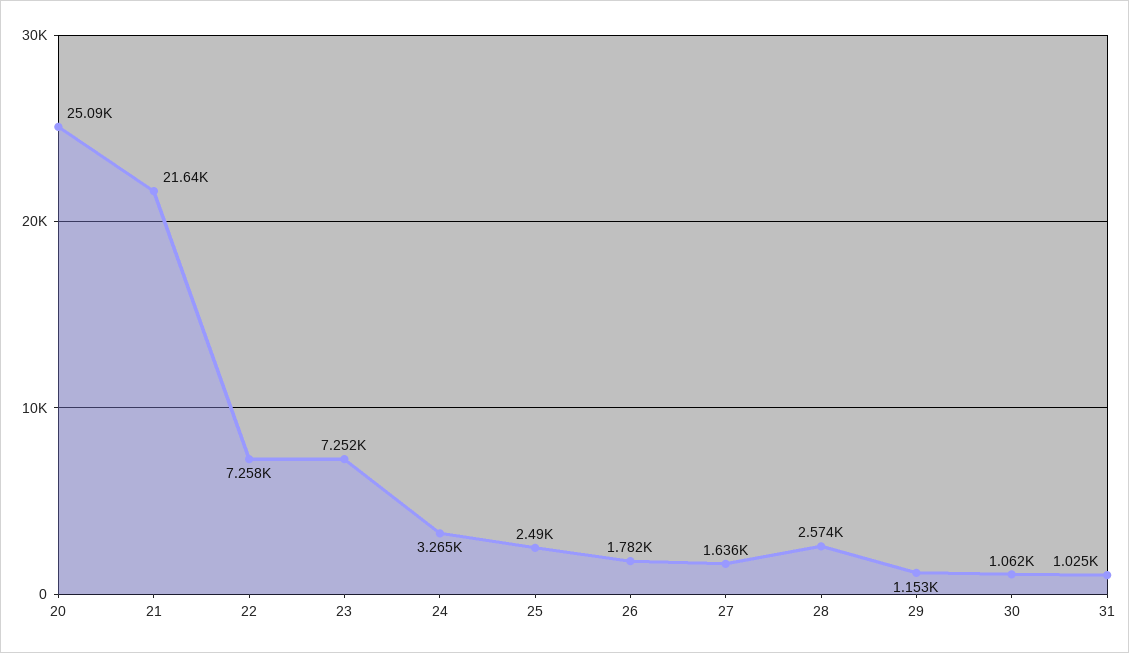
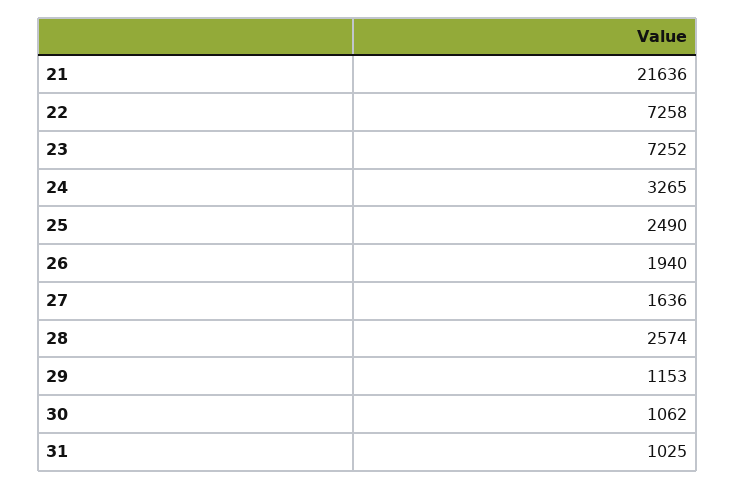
20: 25090 -> none
26: 1782 -> 1940

